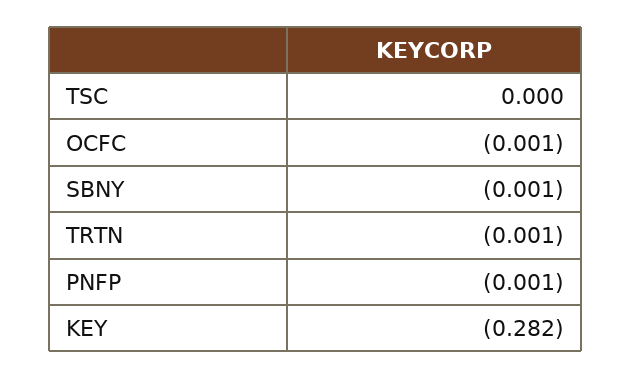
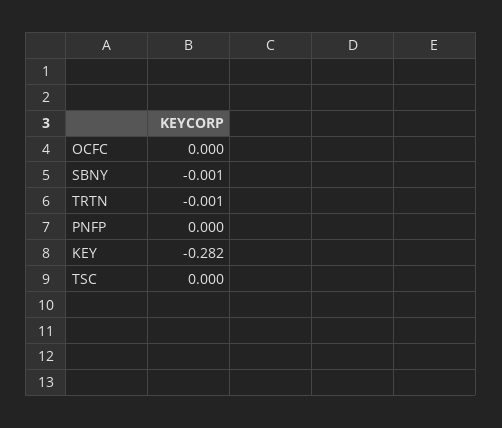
OCFC: -0.001 -> 0
PNFP: -0.001 -> 0

